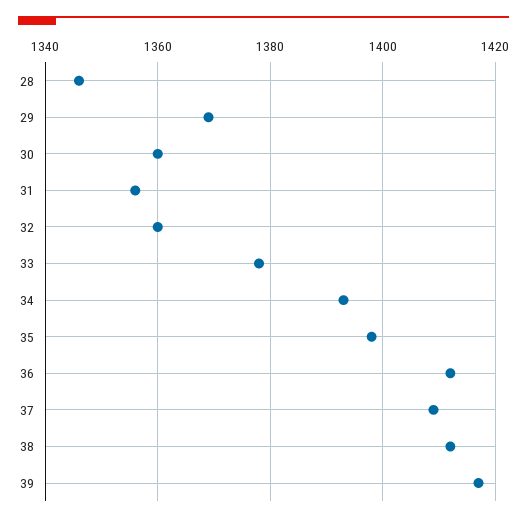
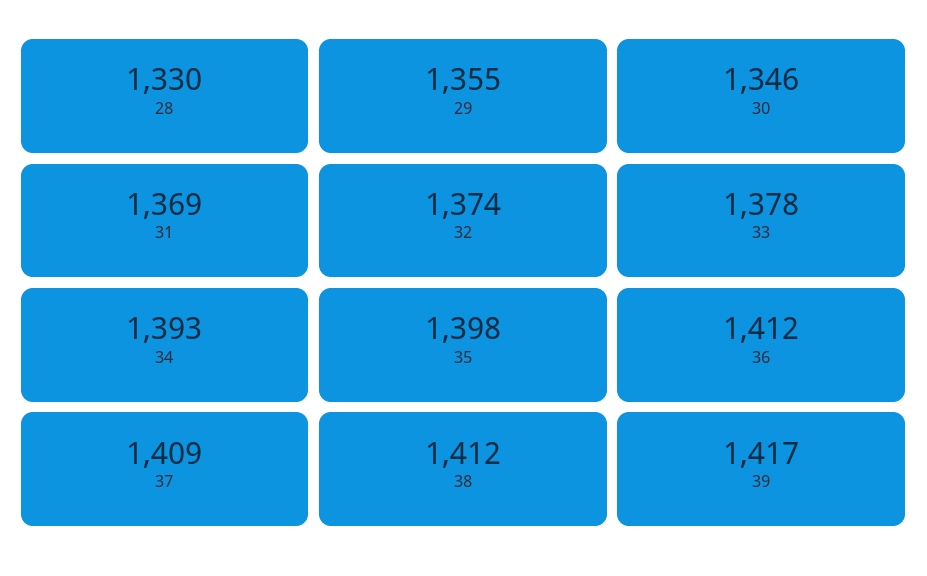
28: 1345 -> 1330
29: 1370 -> 1355
30: 1360 -> 1346
31: 1355 -> 1369
32: 1360 -> 1374

